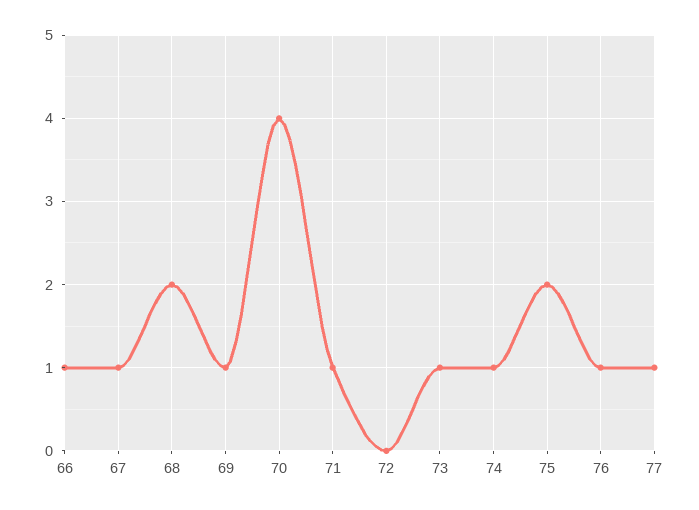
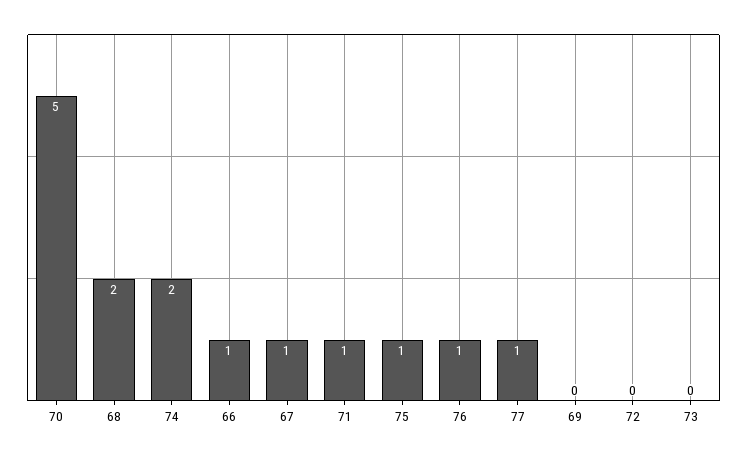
69: 1 -> 0
70: 4 -> 5
73: 1 -> 0
74: 1 -> 2
75: 2 -> 1

